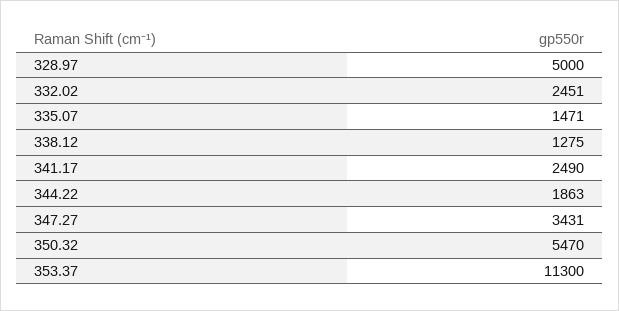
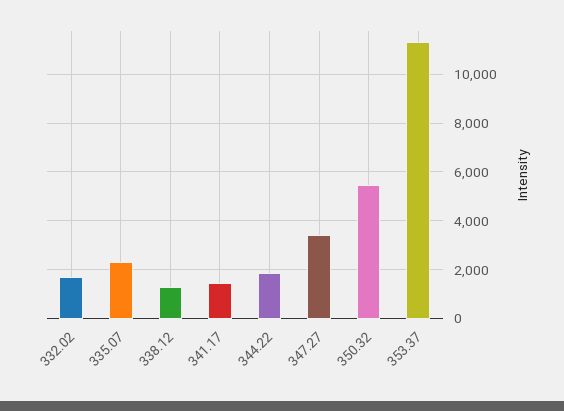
328.97: 5000 -> none
332.02: 2451 -> 1750
335.07: 1471 -> 2250
341.17: 2490 -> 1500

